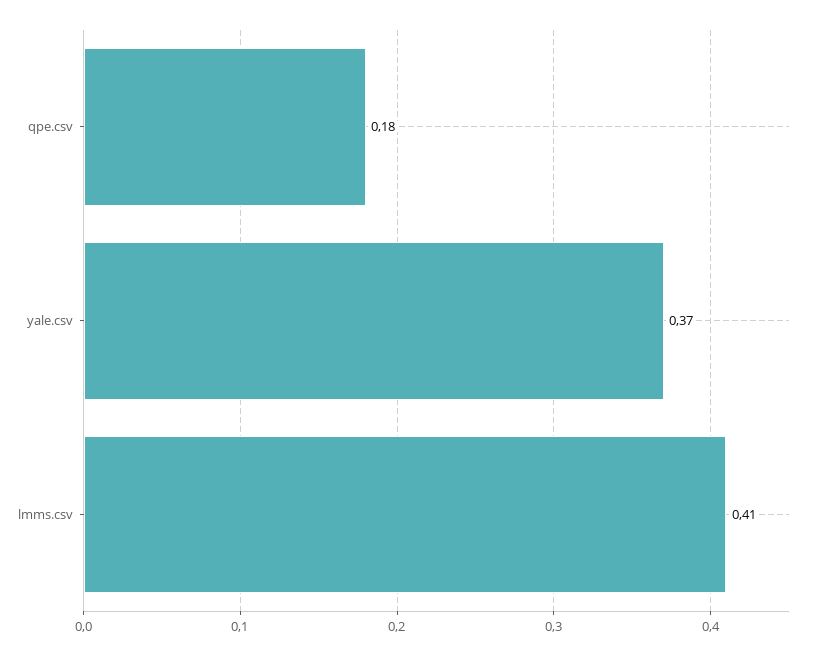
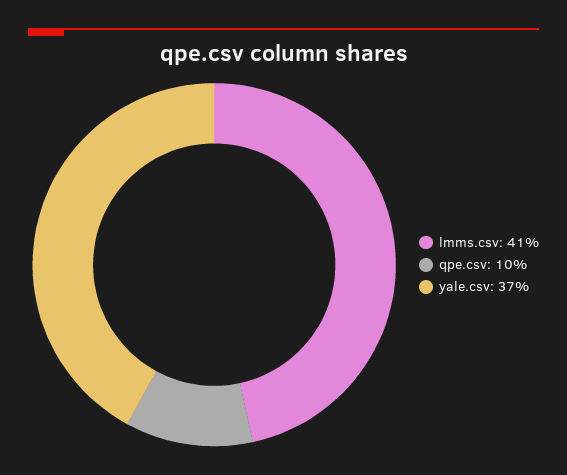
qpe.csv: 0.18 -> 0.1

